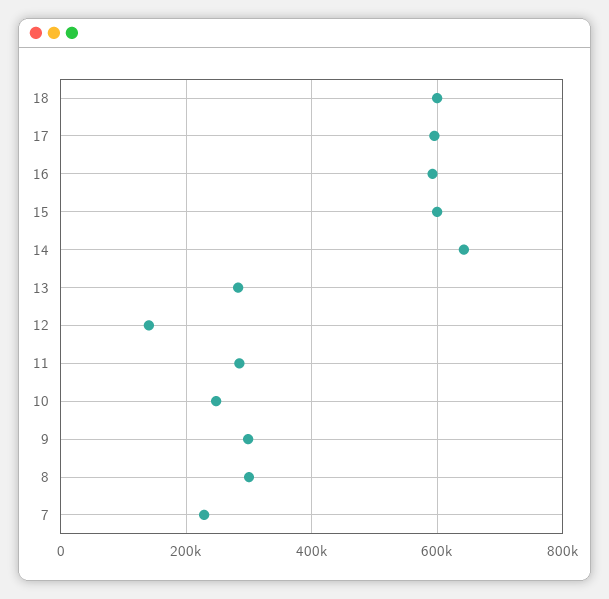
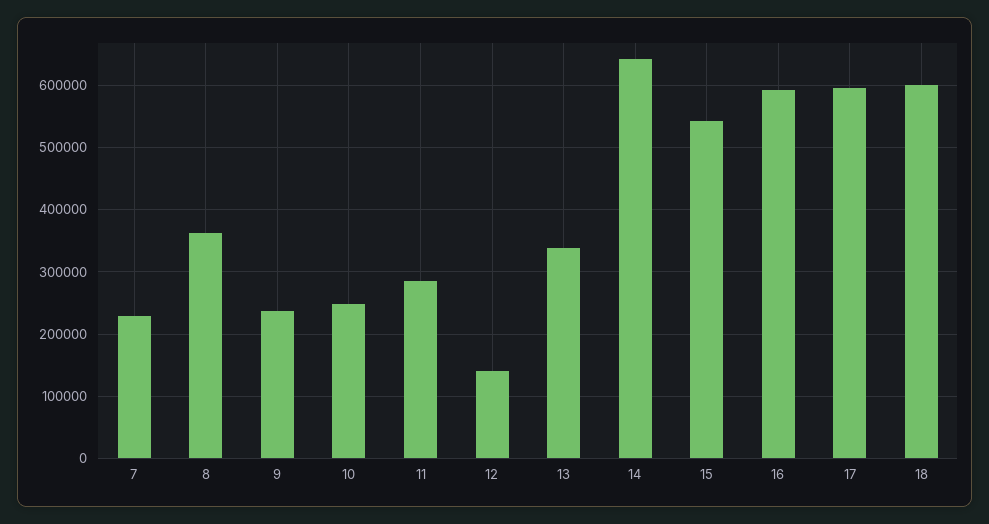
15: 600000 -> 540000
13: 280000 -> 340000
9: 300000 -> 240000
8: 300000 -> 360000

